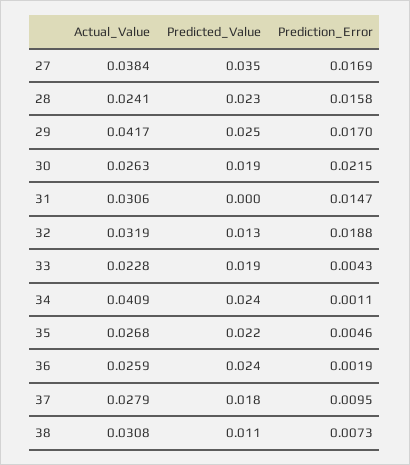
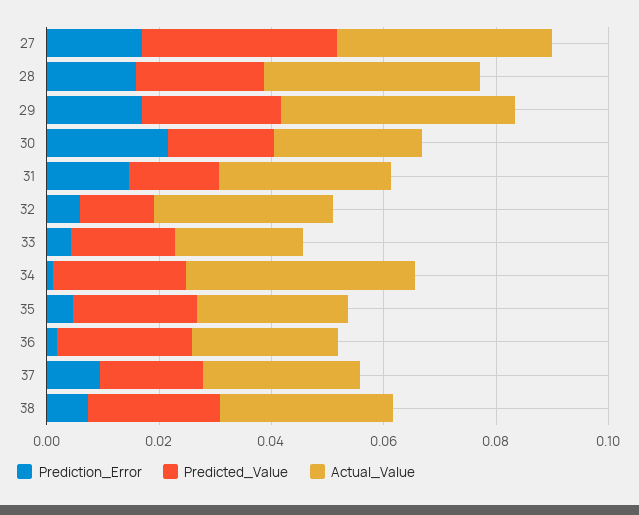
Actual_Value, 28: 0.0241 -> 0.04
Predicted_Value, 31: 0 -> 0.015
Prediction_Error, 32: 0.0188 -> 0.005
Predicted_Value, 38: 0.011 -> 0.025

